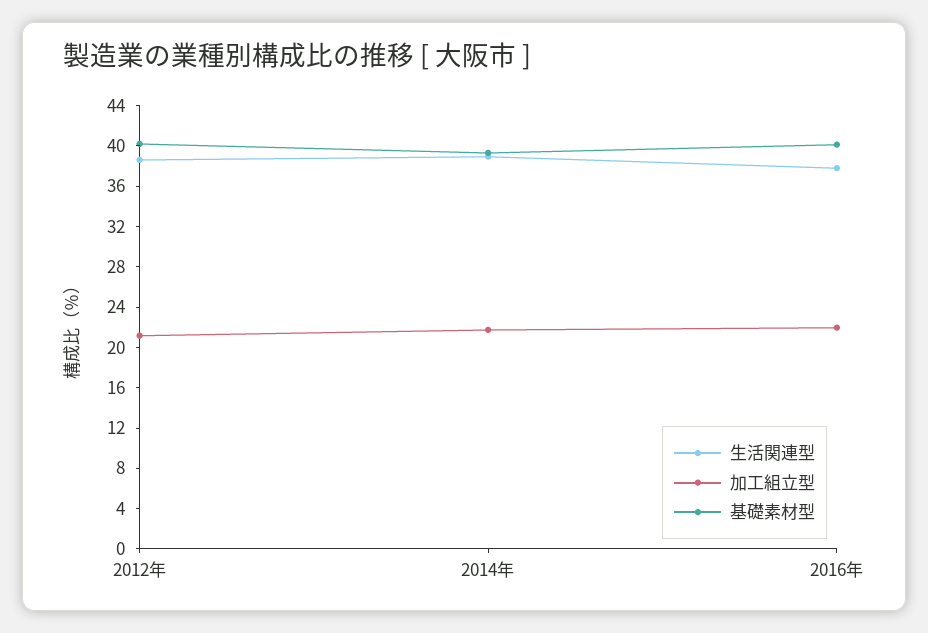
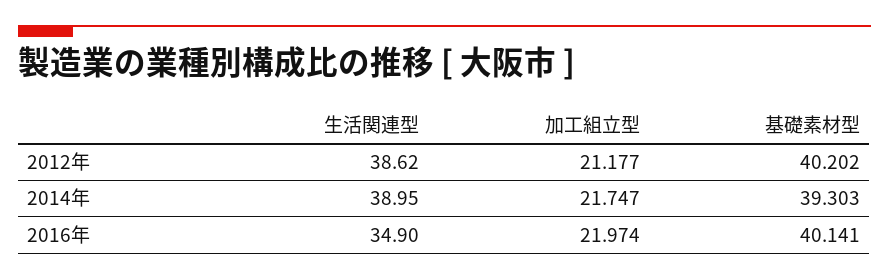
生活関連型, 2016年: 38 -> 34.9

